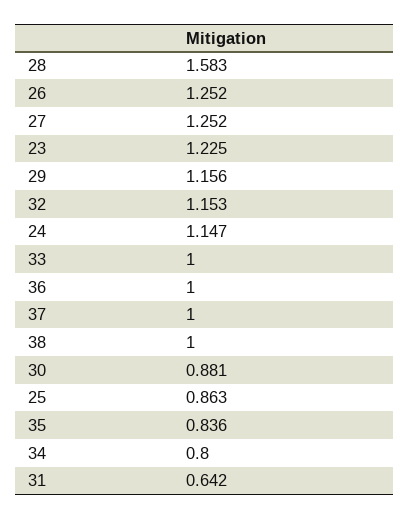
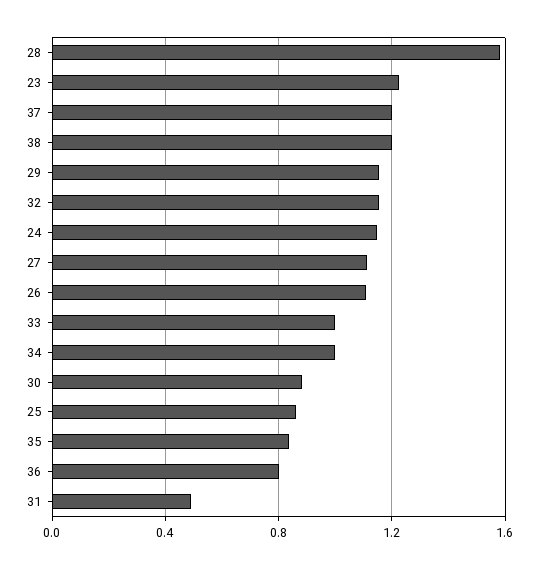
26: 1.252 -> 1.1
27: 1.252 -> 1.1
36: 1 -> 0.8
37: 1 -> 1.2
38: 1 -> 1.2
34: 0.8 -> 1
31: 0.642 -> 0.5

